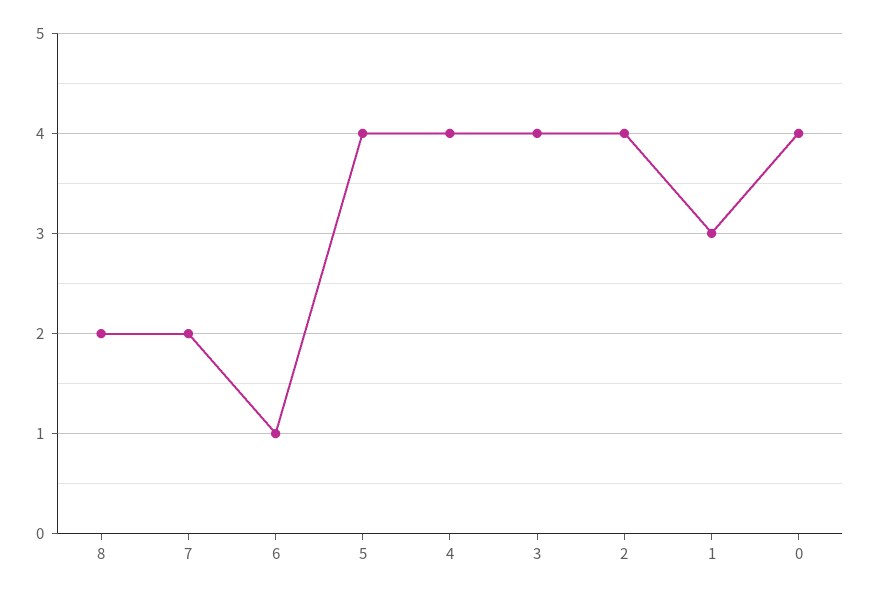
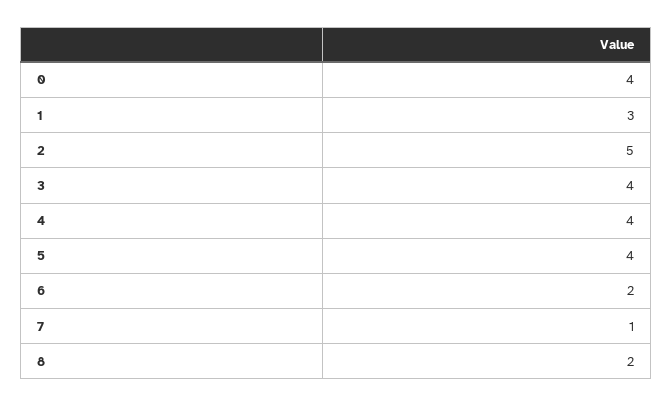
7: 2 -> 1
6: 1 -> 2
2: 4 -> 5

